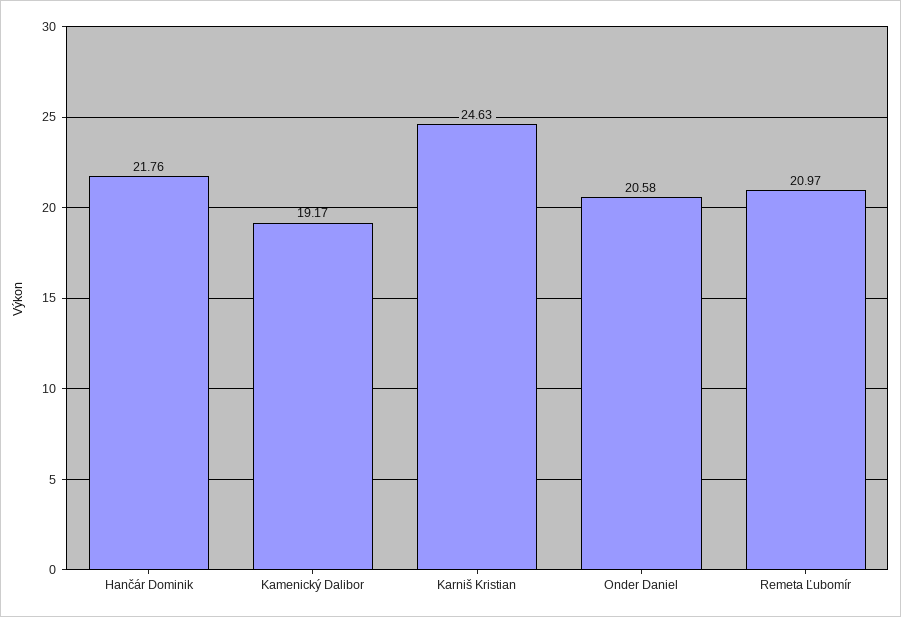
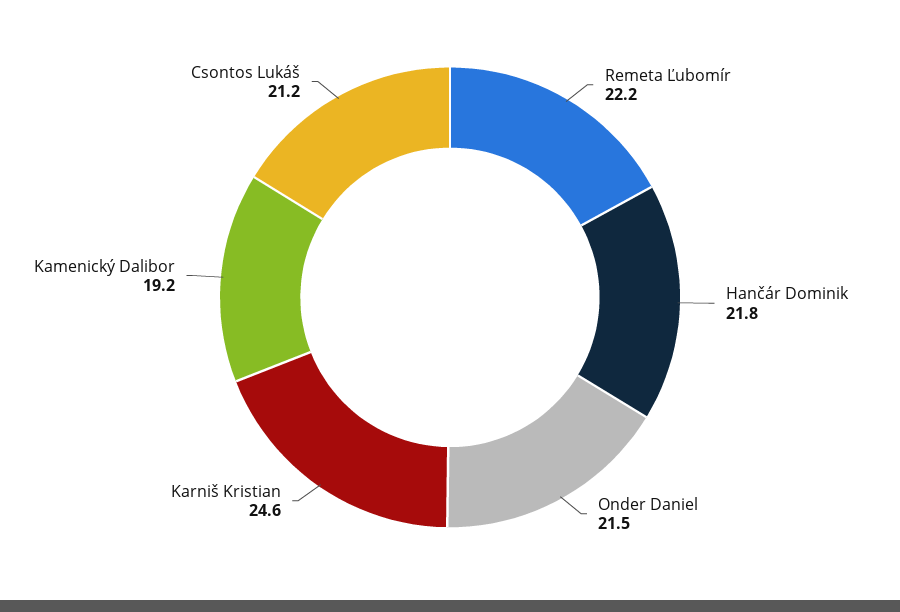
Onder Daniel: 20.58 -> 21.5
Remeta Ľubomír: 20.97 -> 22.2
Csontos Lukáš: none -> 21.2

